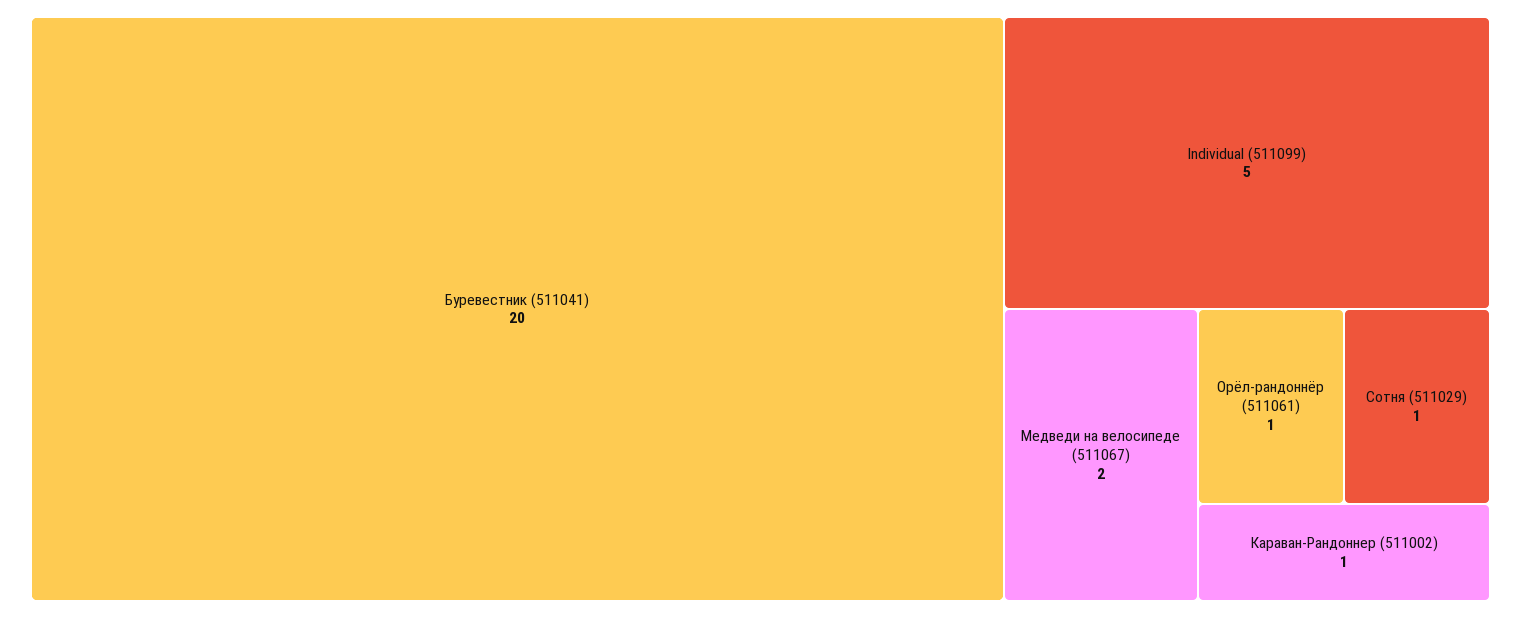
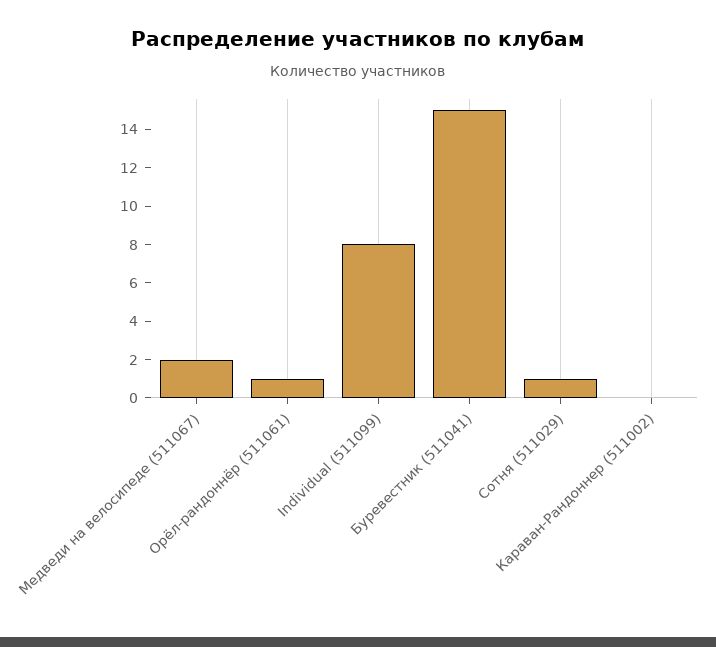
Буревестник (511041): 20 -> 15
Individual (511099): 5 -> 8
Караван-Рандоннер (511002): 1 -> 0

